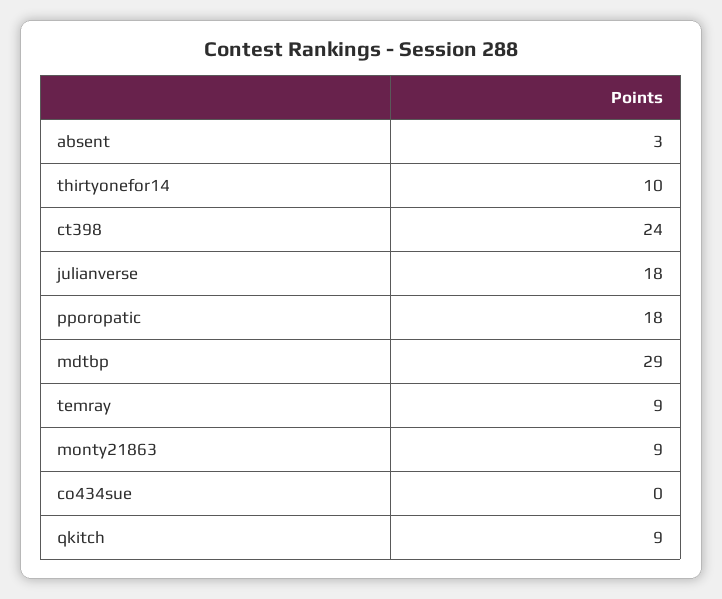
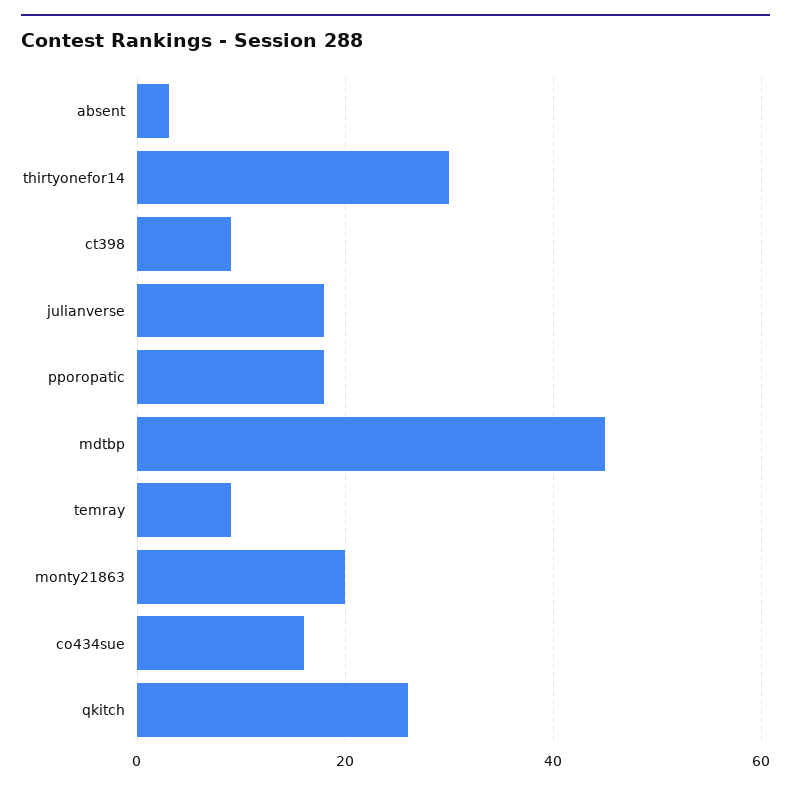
thirtyonefor14: 10 -> 30
ct398: 24 -> 10
mdtbp: 29 -> 45
monty21863: 9 -> 20
co434sue: 0 -> 15
qkitch: 9 -> 25

